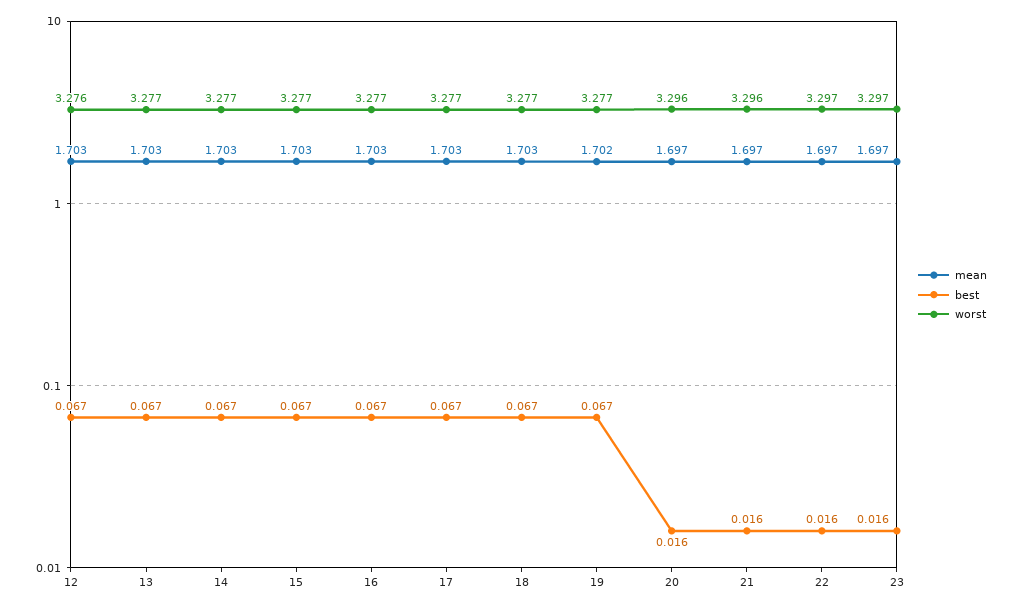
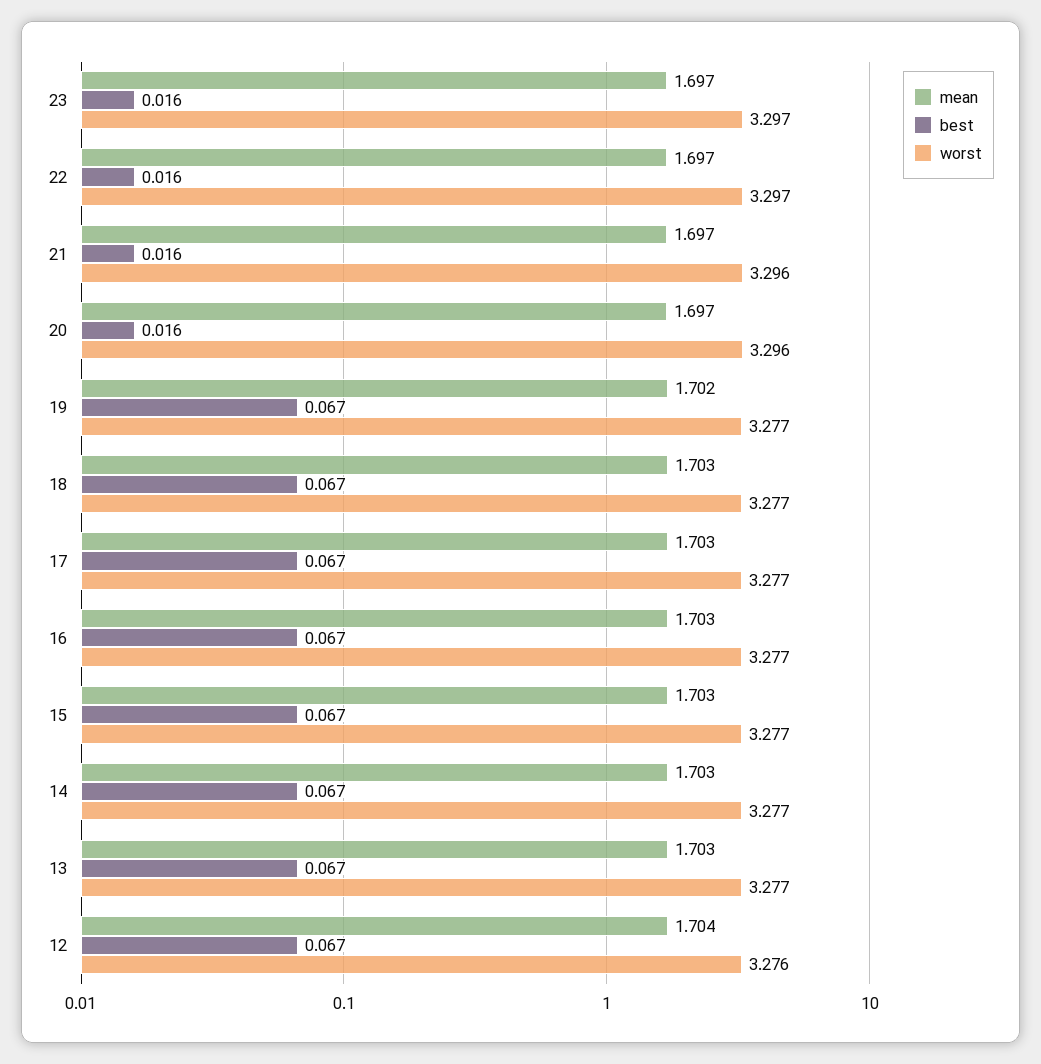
mean, 12: 1.703 -> 1.704

